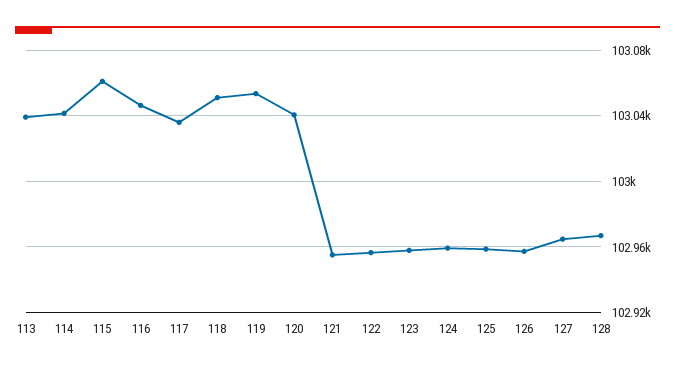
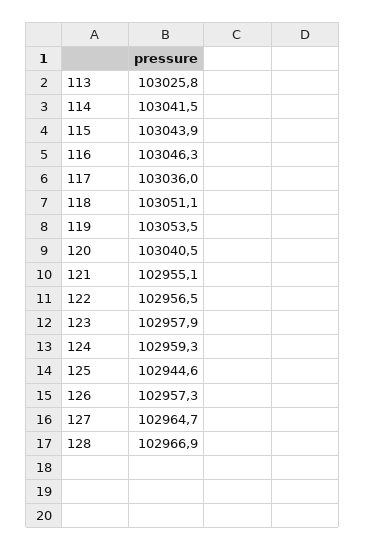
113: 103040 -> 103025.8
115: 103060 -> 103043.9
125: 102960 -> 102944.6

